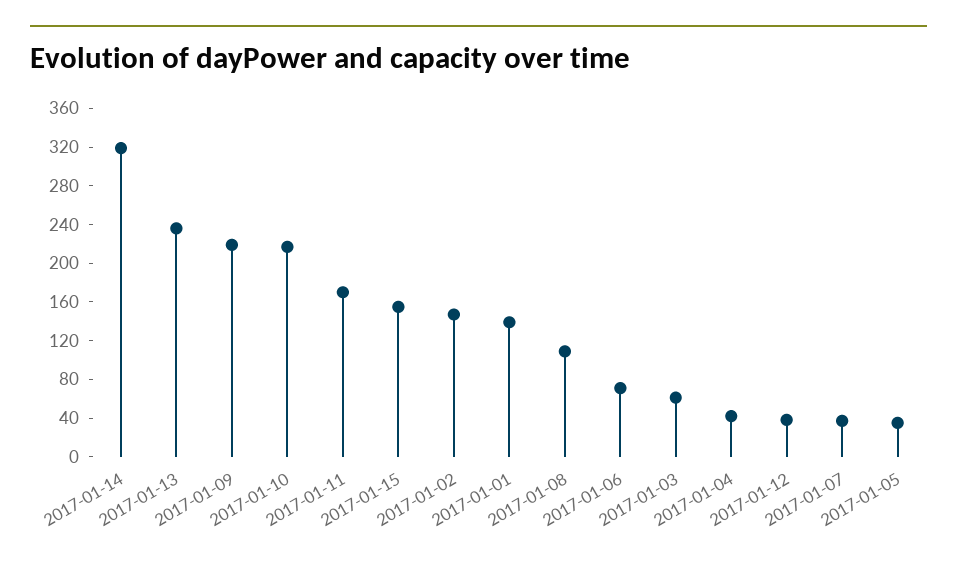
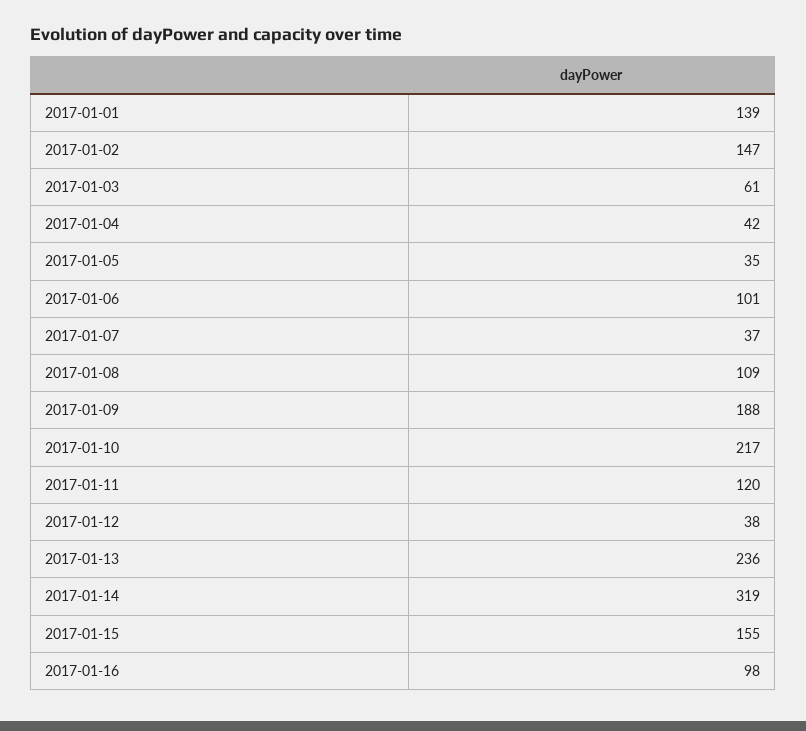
2017-01-09: 220 -> 188
2017-01-11: 170 -> 120
2017-01-06: 70 -> 101
2017-01-16: none -> 98

